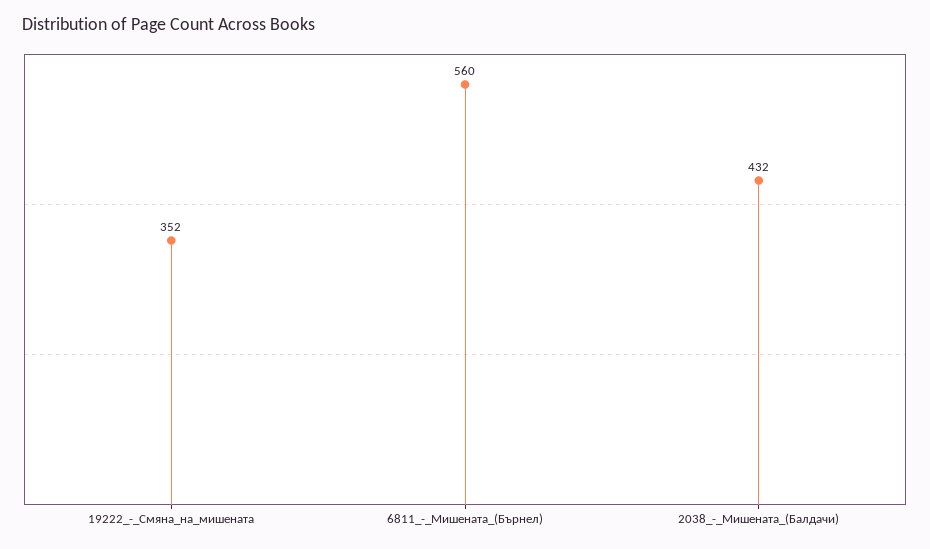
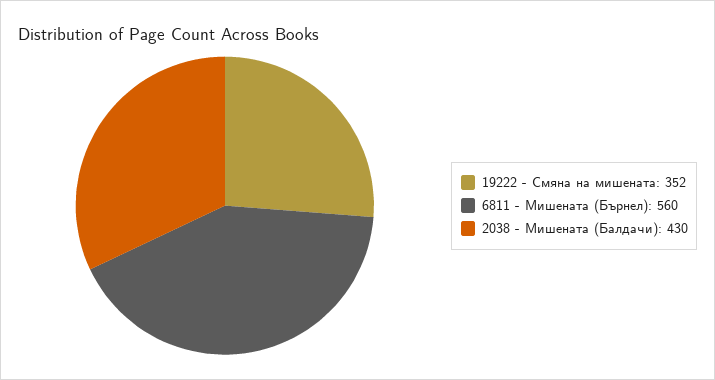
2038_-_Мишената_(Балдачи): 432 -> 430

